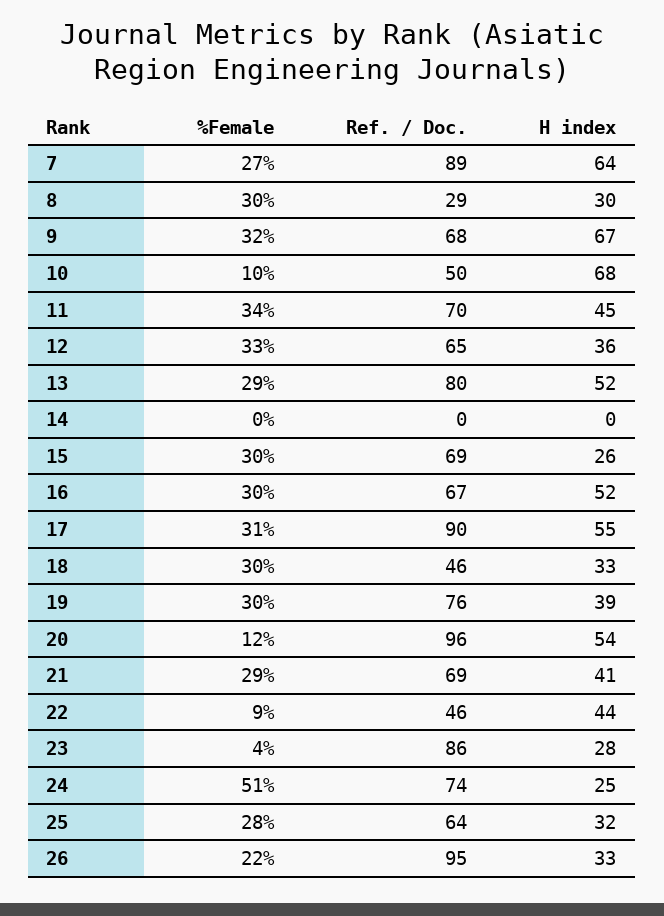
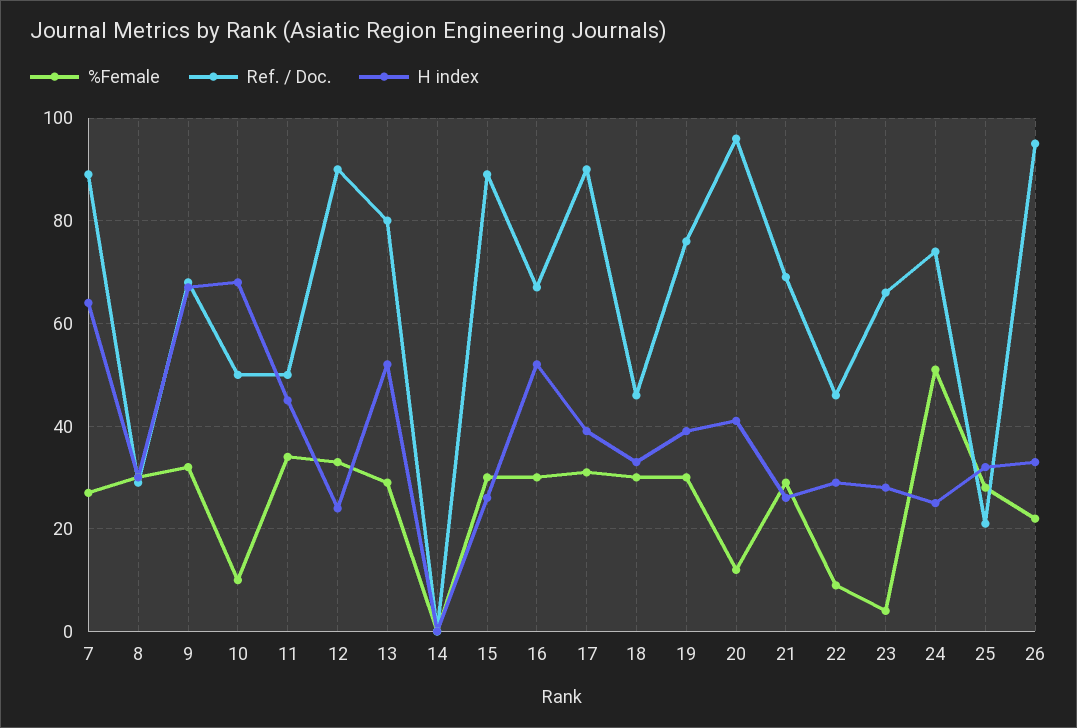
Ref. / Doc., 11: 70 -> 50
Ref. / Doc., 12: 65 -> 90
H index, 12: 36 -> 25
Ref. / Doc., 15: 69 -> 90
H index, 17: 55 -> 40
H index, 20: 54 -> 40
H index, 21: 41 -> 25
H index, 22: 44 -> 30
Ref. / Doc., 23: 86 -> 65
Ref. / Doc., 25: 64 -> 20

